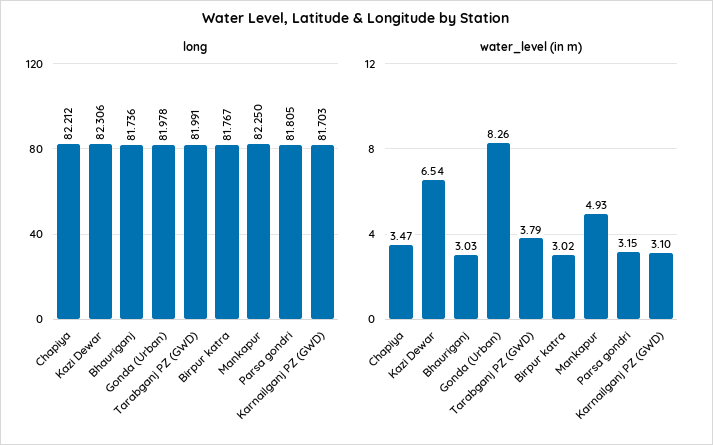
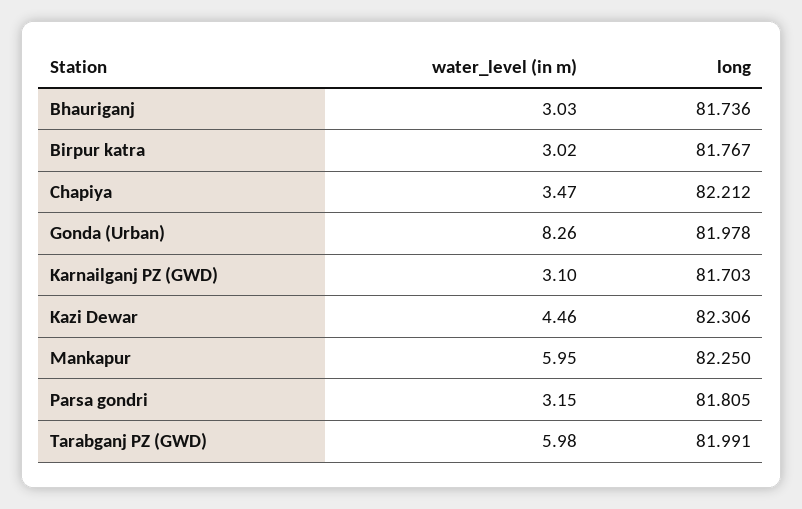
water_level (in m), Kazi Dewar: 6.54 -> 4.46
water_level (in m), Tarabganj PZ (GWD): 3.79 -> 5.98
water_level (in m), Mankapur: 4.93 -> 5.95

